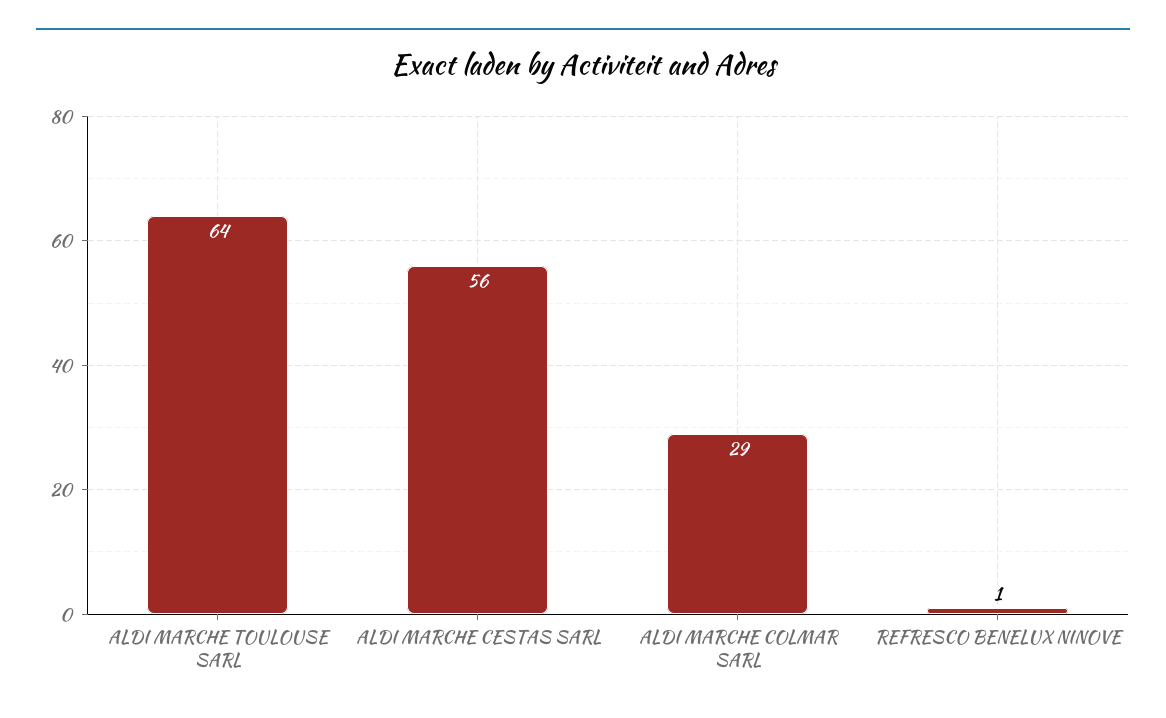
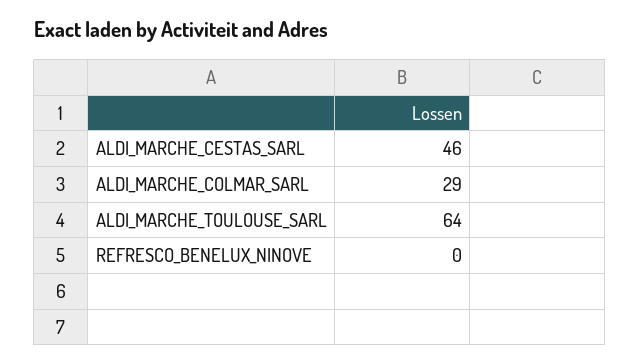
ALDI MARCHE CESTAS SARL: 56 -> 46
REFRESCO BENELUX NINOVE: 1 -> 0

